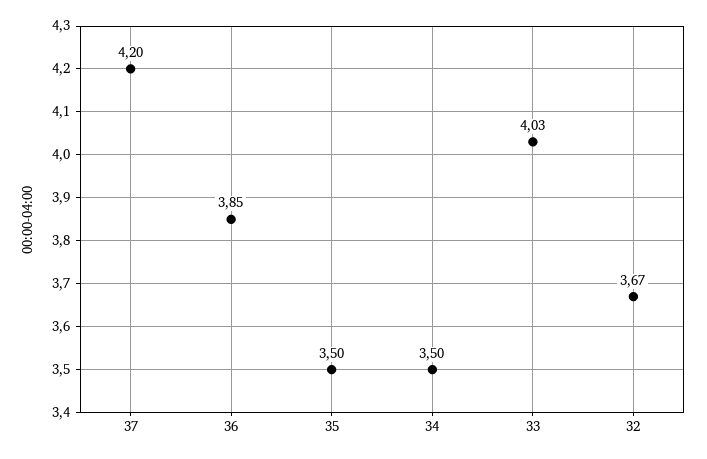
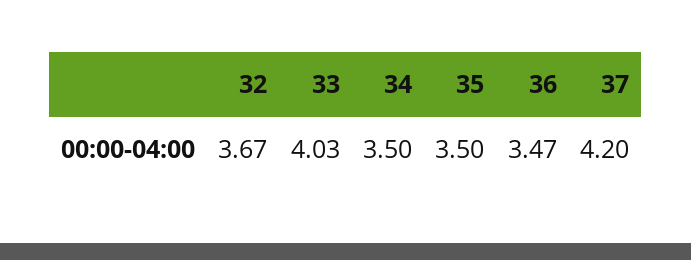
36: 3.85 -> 3.47

